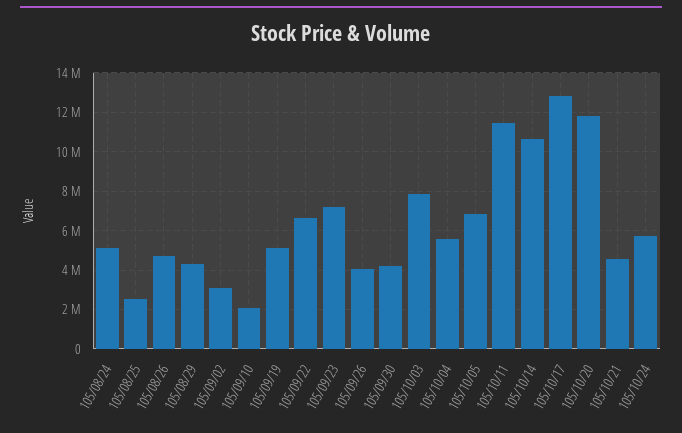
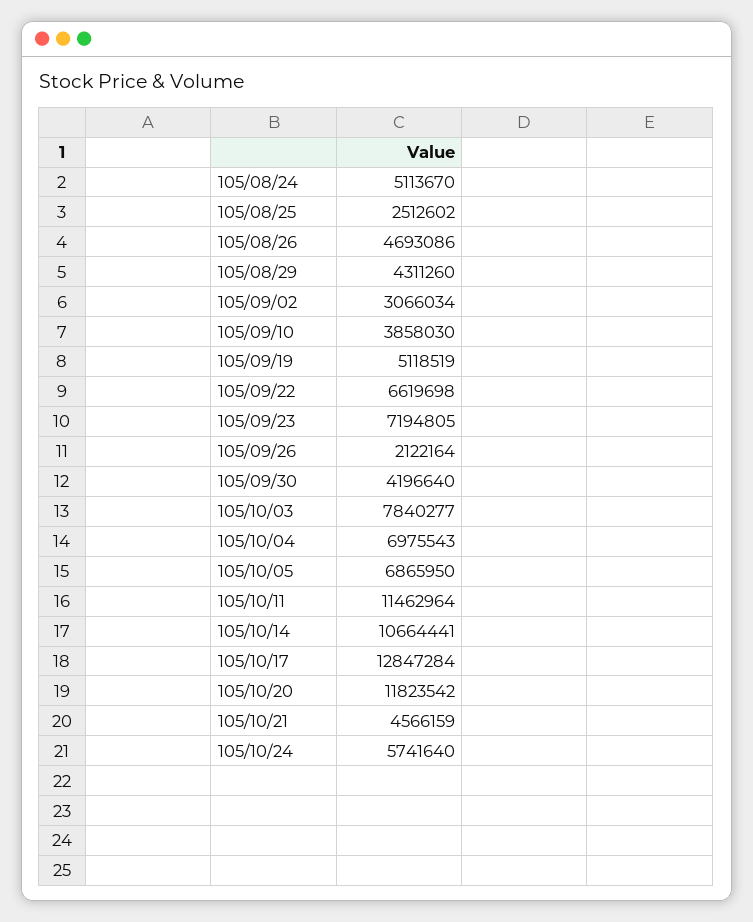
105/09/10: 2000000 -> 3858030
105/09/26: 4000000 -> 2122164
105/10/04: 5500000 -> 6975543

